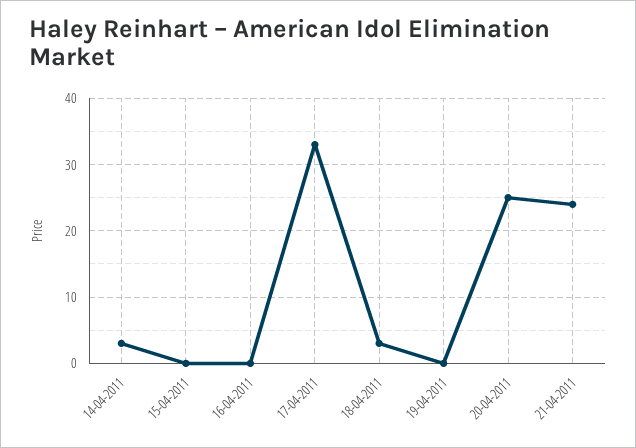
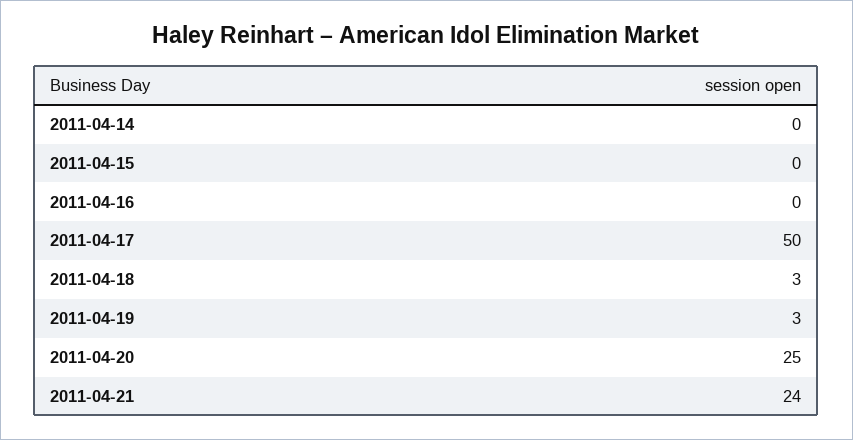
14-04-2011: 3 -> 0
17-04-2011: 33 -> 50
19-04-2011: 0 -> 3

